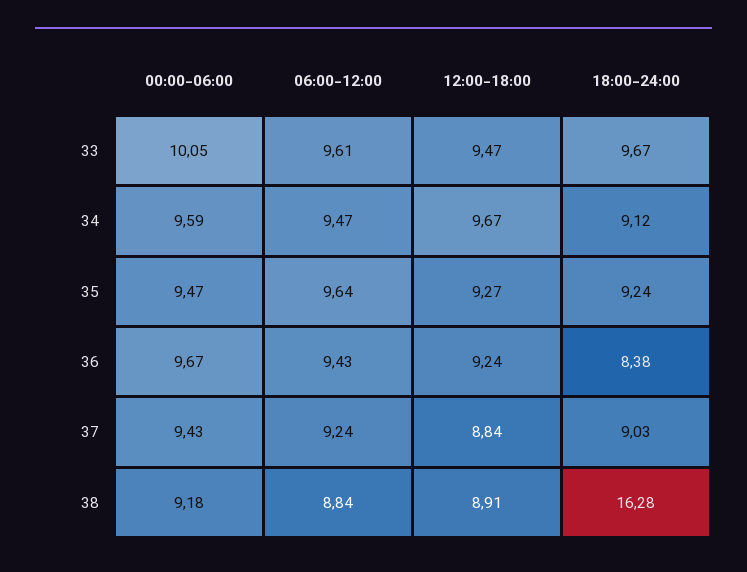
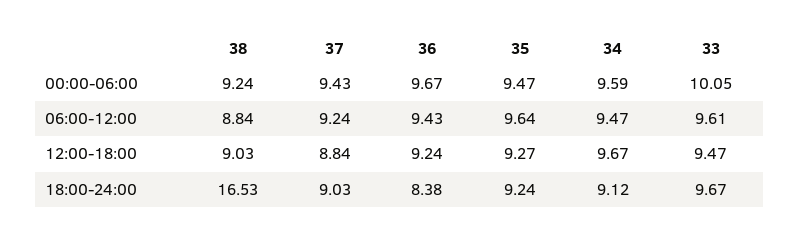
00:00-06:00, 38: 9.18 -> 9.24
12:00-18:00, 38: 8.91 -> 9.03
18:00-24:00, 38: 16.28 -> 16.53

